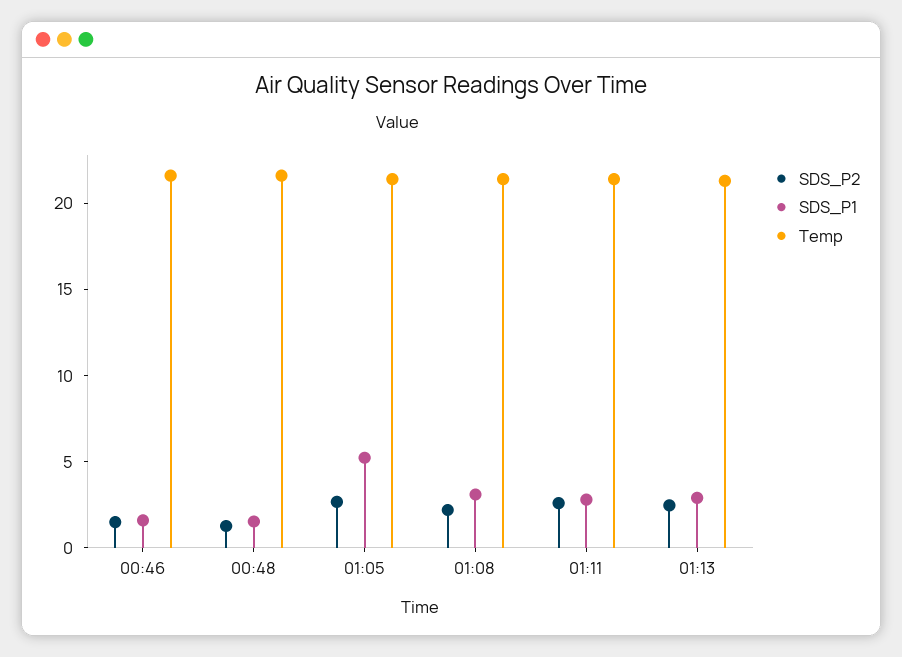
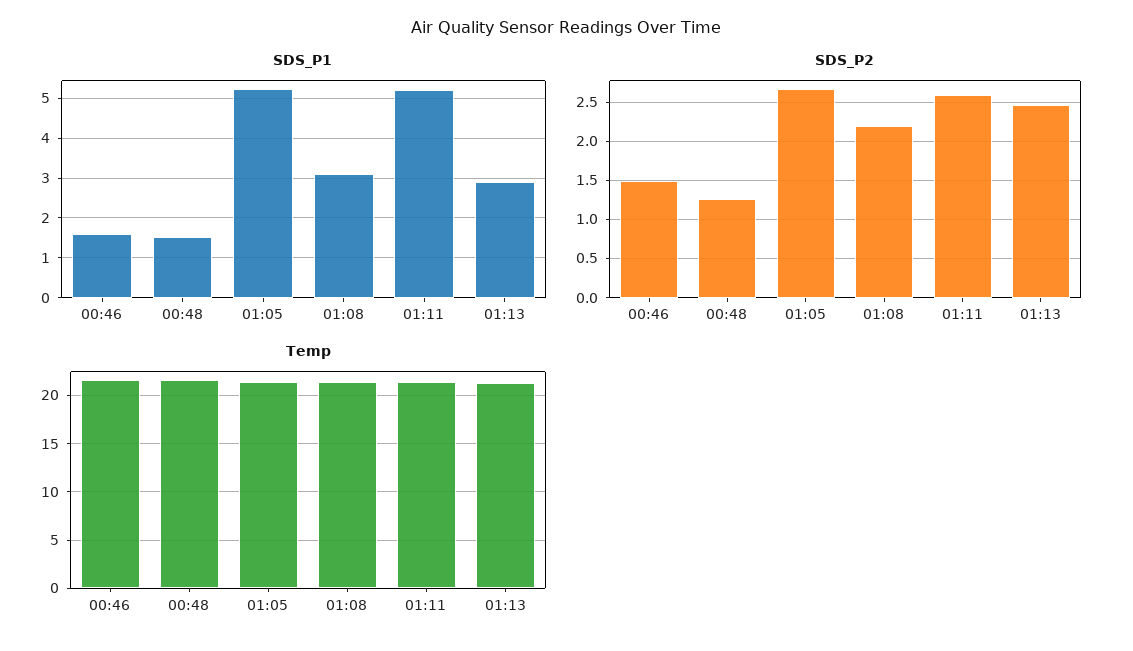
SDS_P1, 01:11: 3 -> 5.2

